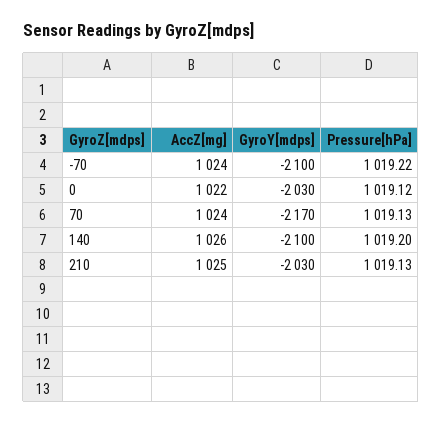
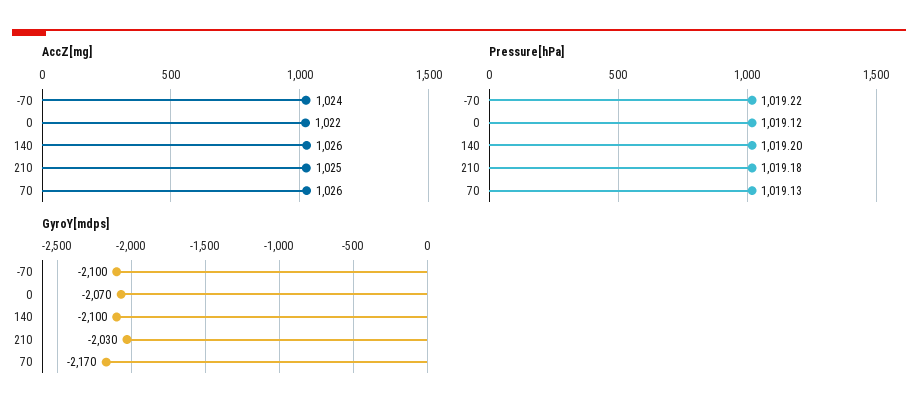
GyroY[mdps], 0: -2030 -> -2070
AccZ[mg], 70: 1024 -> 1026
Pressure[hPa], 210: 1019.13 -> 1019.18

